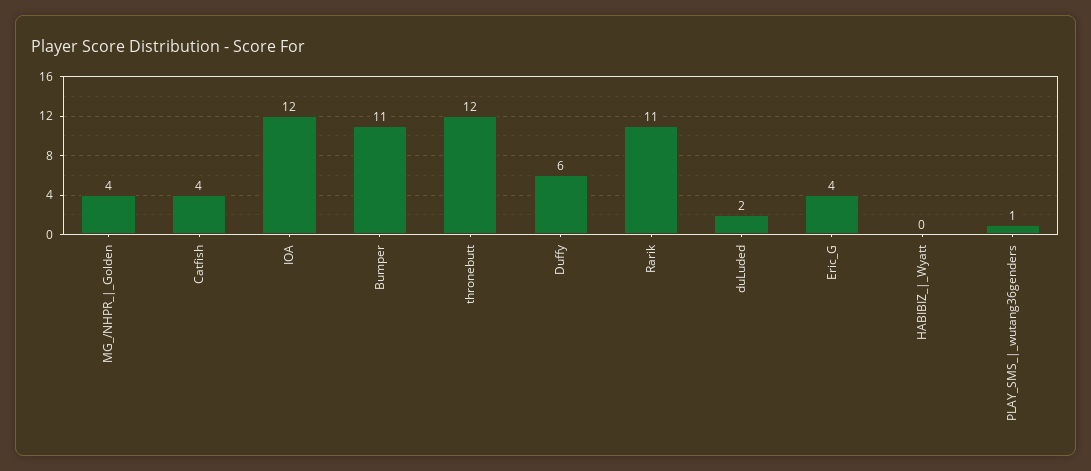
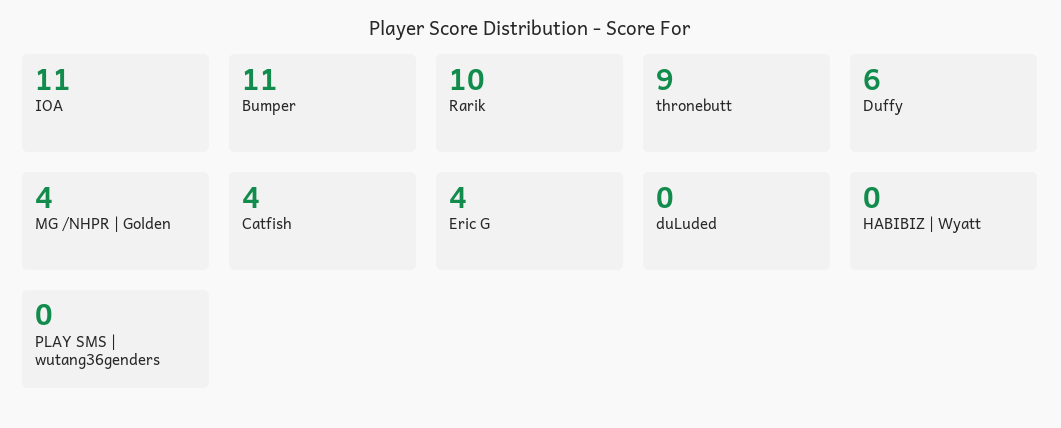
IOA: 12 -> 11
thronebutt: 12 -> 9
Rarik: 11 -> 10
duLuded: 2 -> 0
PLAY_SMS_|_wutang36genders: 1 -> 0

